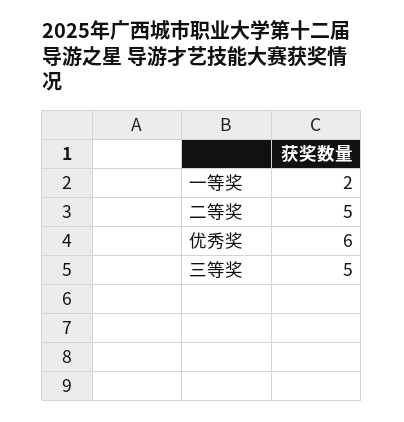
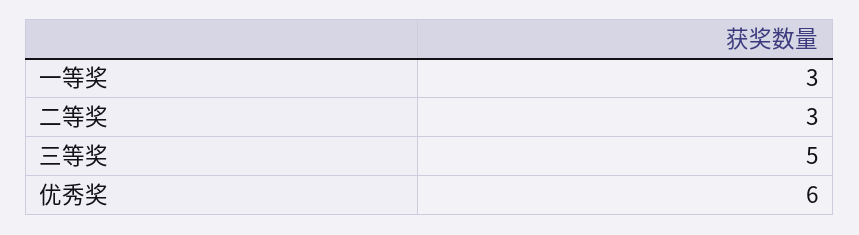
一等奖: 2 -> 3
二等奖: 5 -> 3

